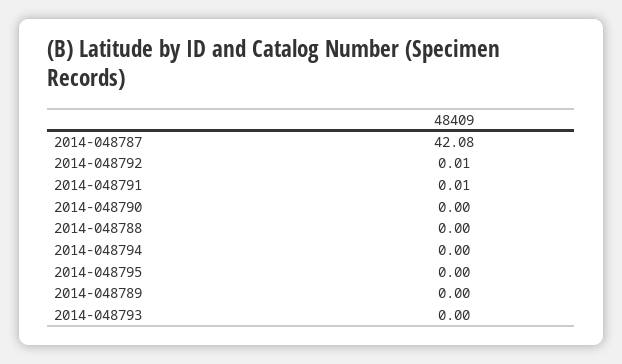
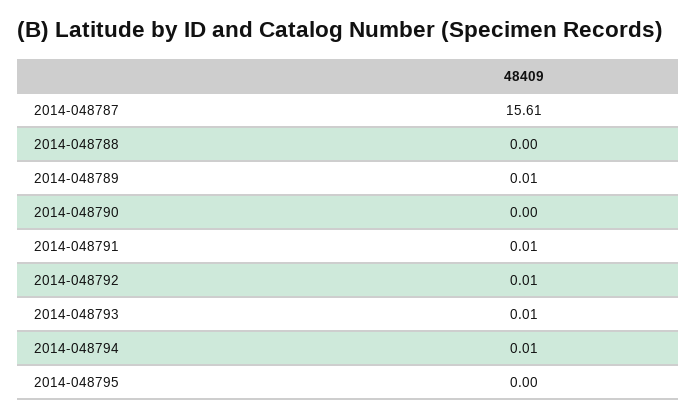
2014-048787: 42.08 -> 15.61
2014-048794: 0 -> 0.01
2014-048789: 0 -> 0.01
2014-048793: 0 -> 0.01

